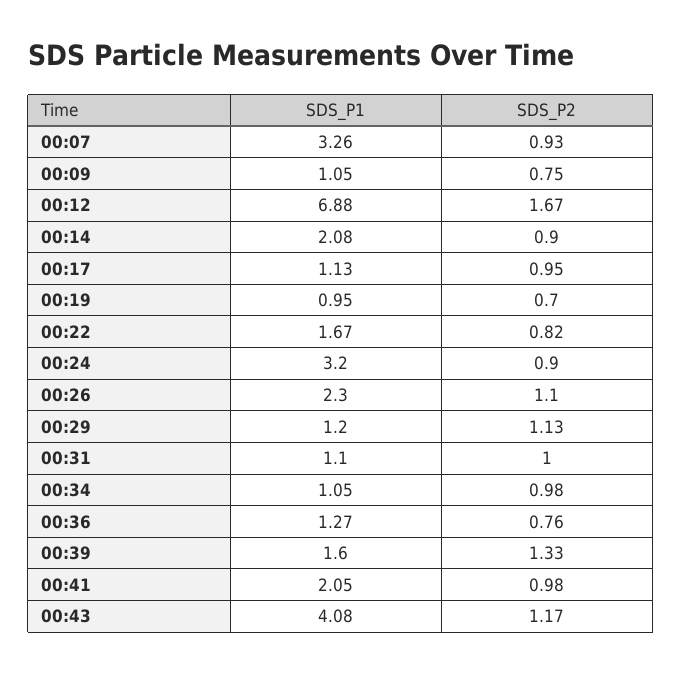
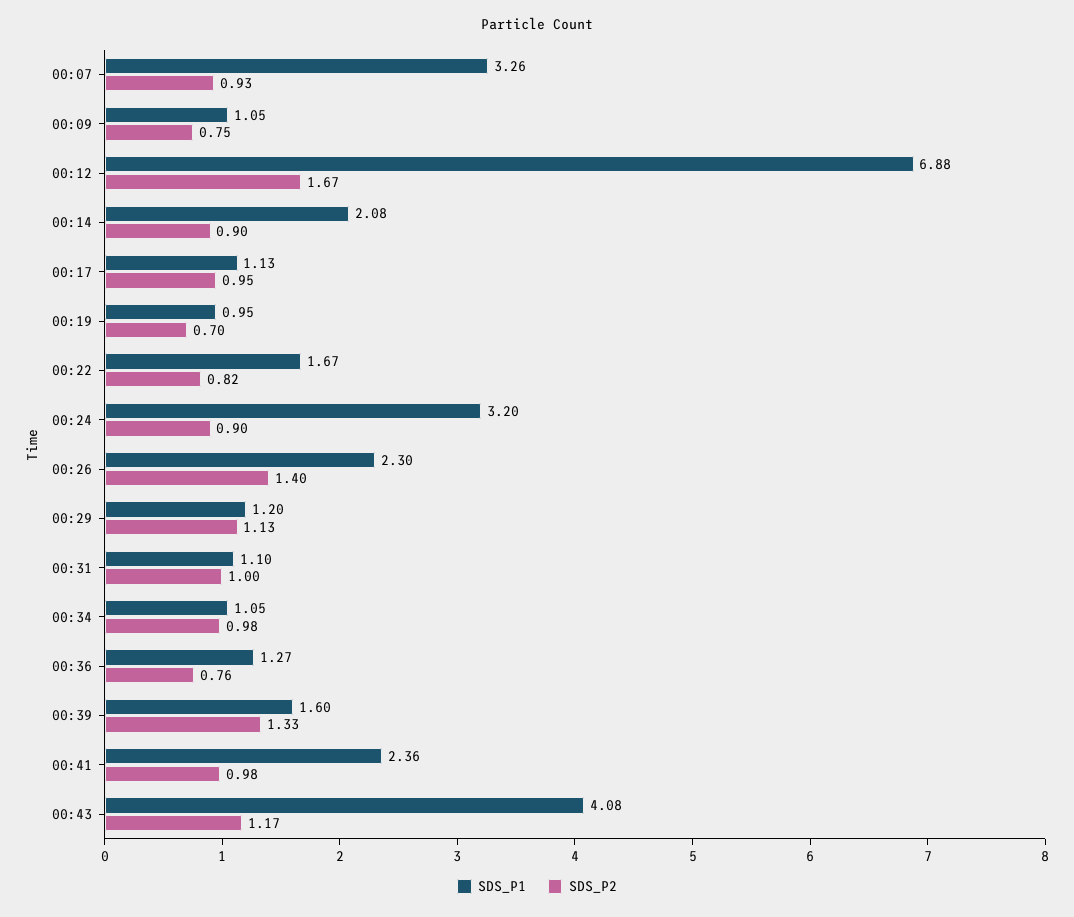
SDS_P2, 00:26: 1.1 -> 1.4
SDS_P1, 00:41: 2.05 -> 2.36

